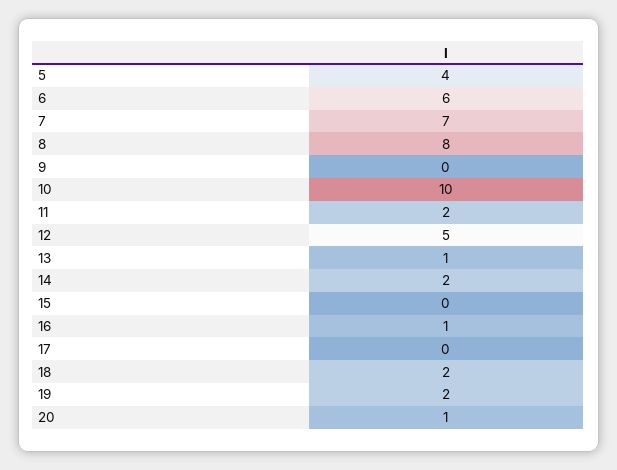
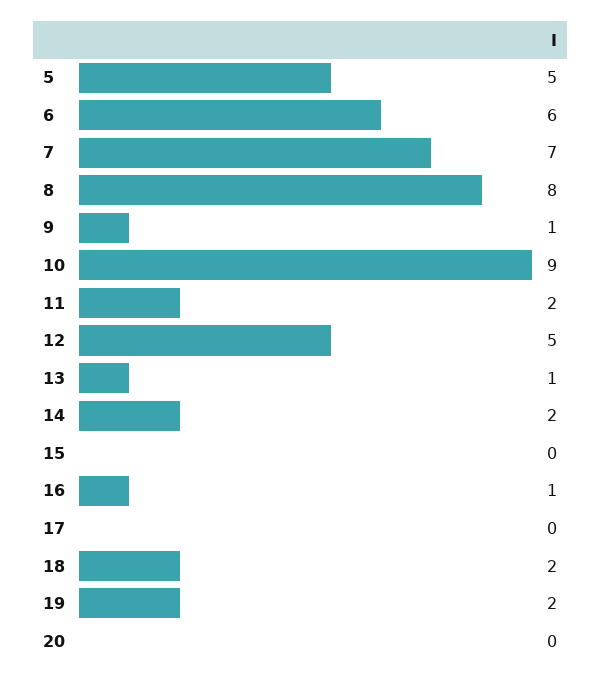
5: 4 -> 5
9: 0 -> 1
10: 10 -> 9
20: 1 -> 0

